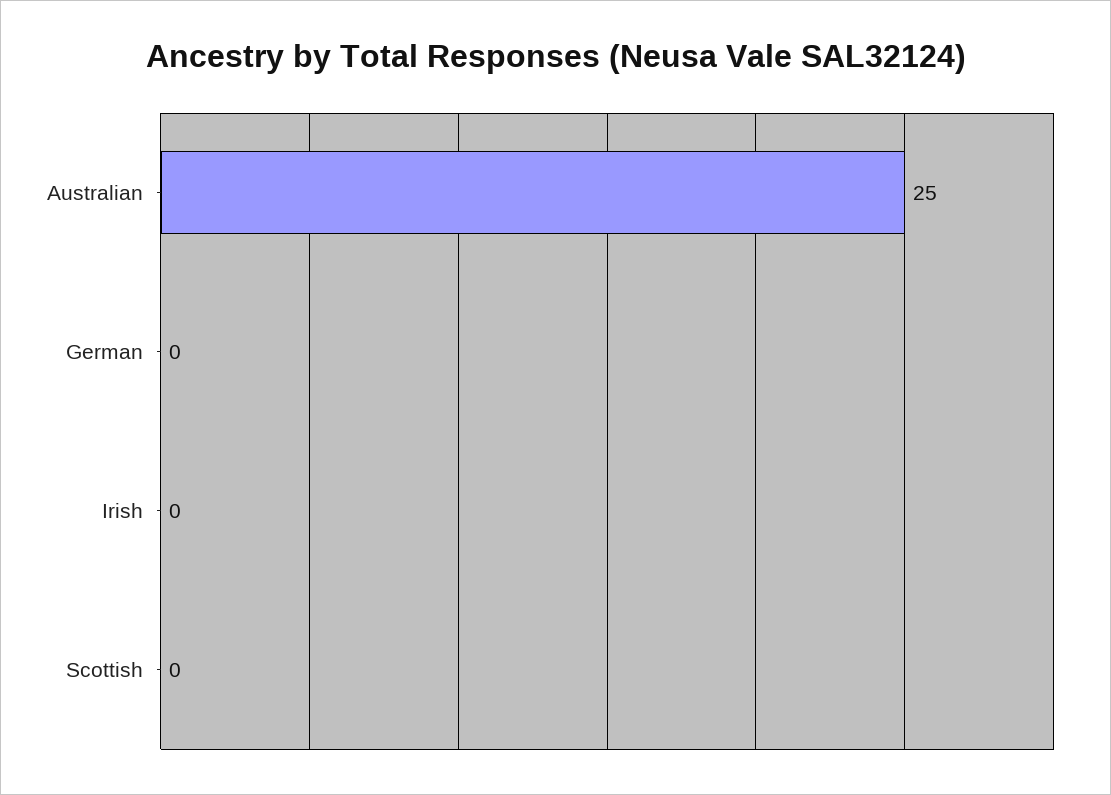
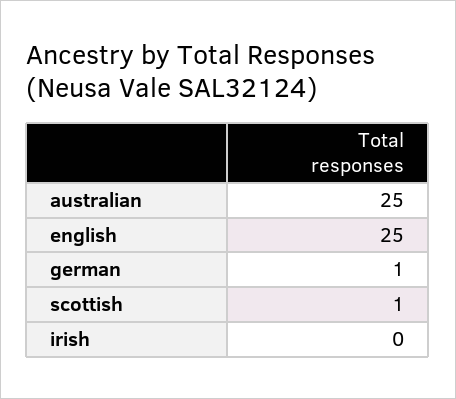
German: 0 -> 1
Scottish: 0 -> 1
english: none -> 25

